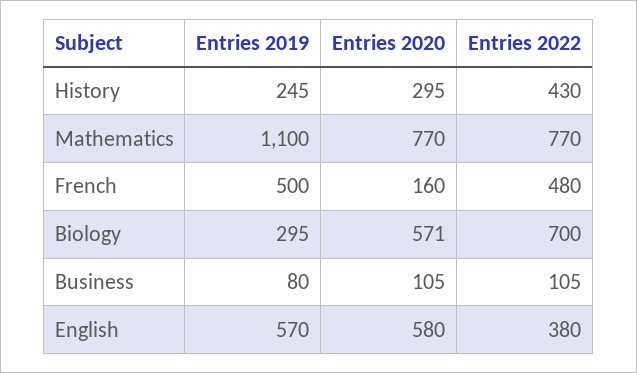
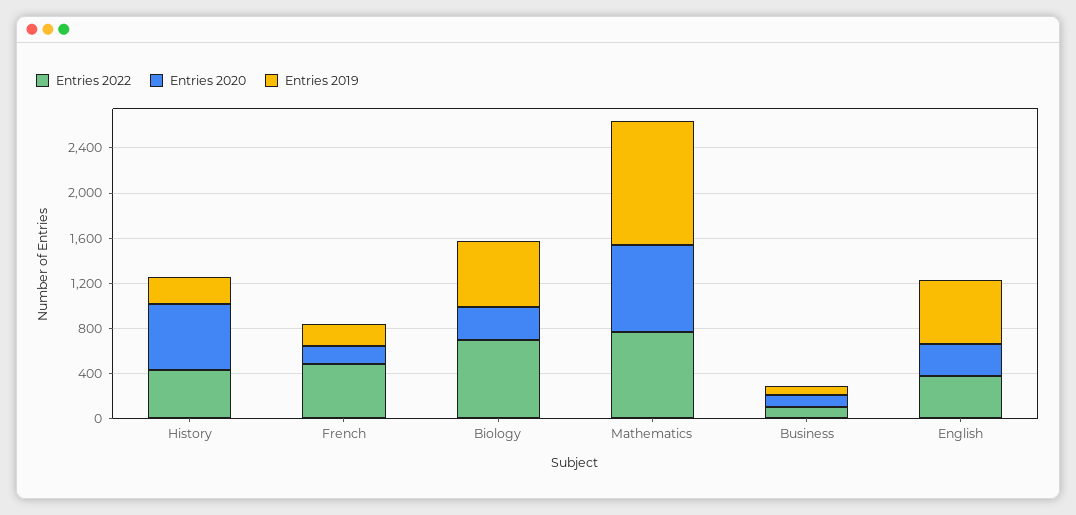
Entries 2020, History: 295 -> 600
Entries 2019, French: 500 -> 200
Entries 2019, Biology: 295 -> 600
Entries 2020, Biology: 571 -> 300
Entries 2020, English: 580 -> 300

